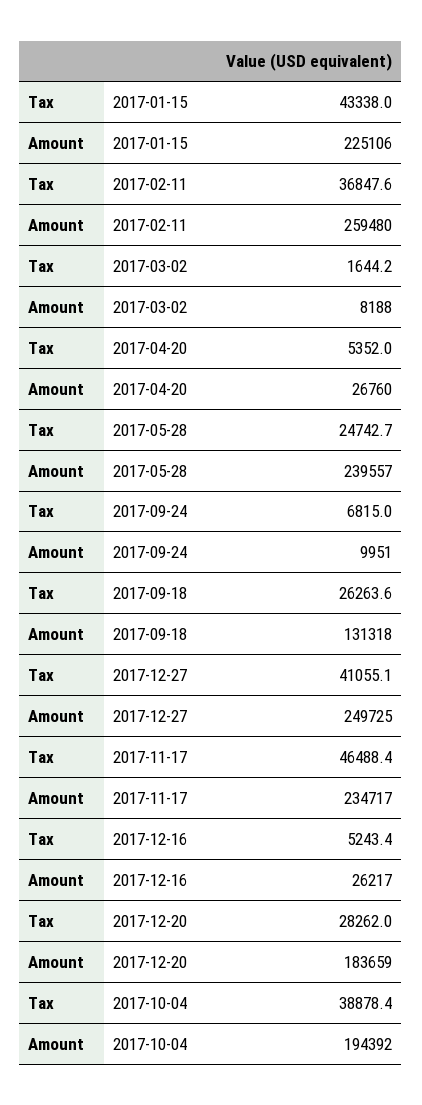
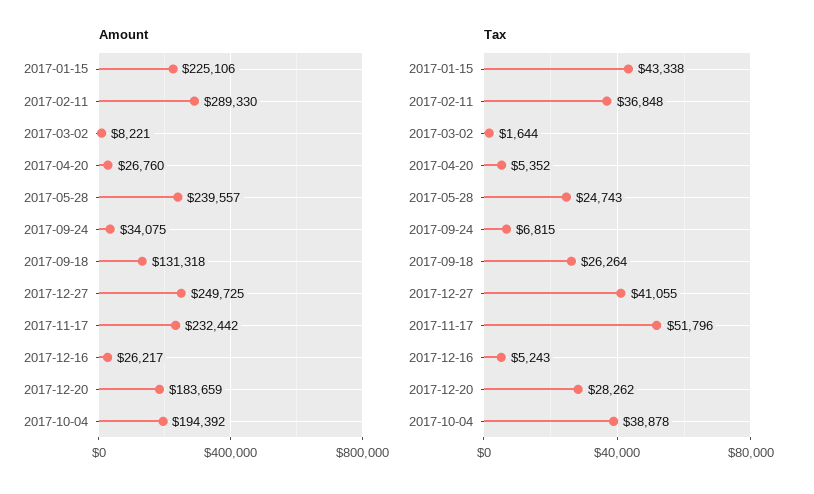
Amount, 2017-02-11: 259480 -> 289330
Amount, 2017-03-02: 8188 -> 8221
Amount, 2017-09-24: 9951 -> 34075
Tax, 2017-11-17: 46488.4 -> 51796
Amount, 2017-11-17: 234717 -> 232442

